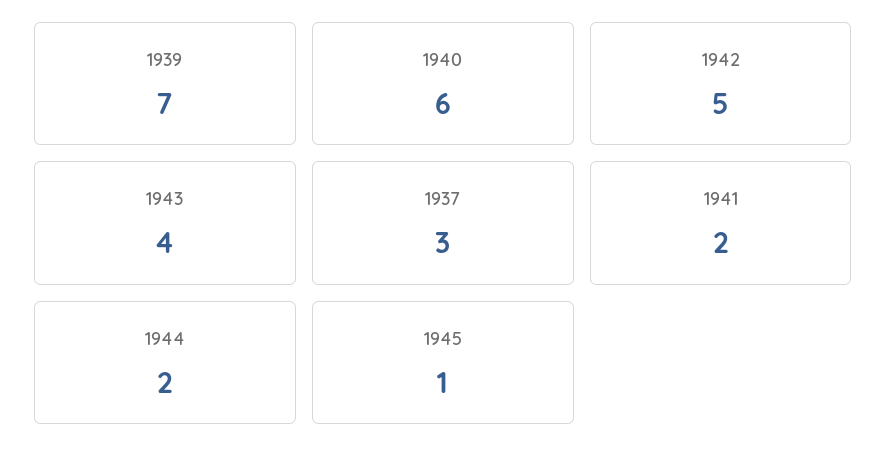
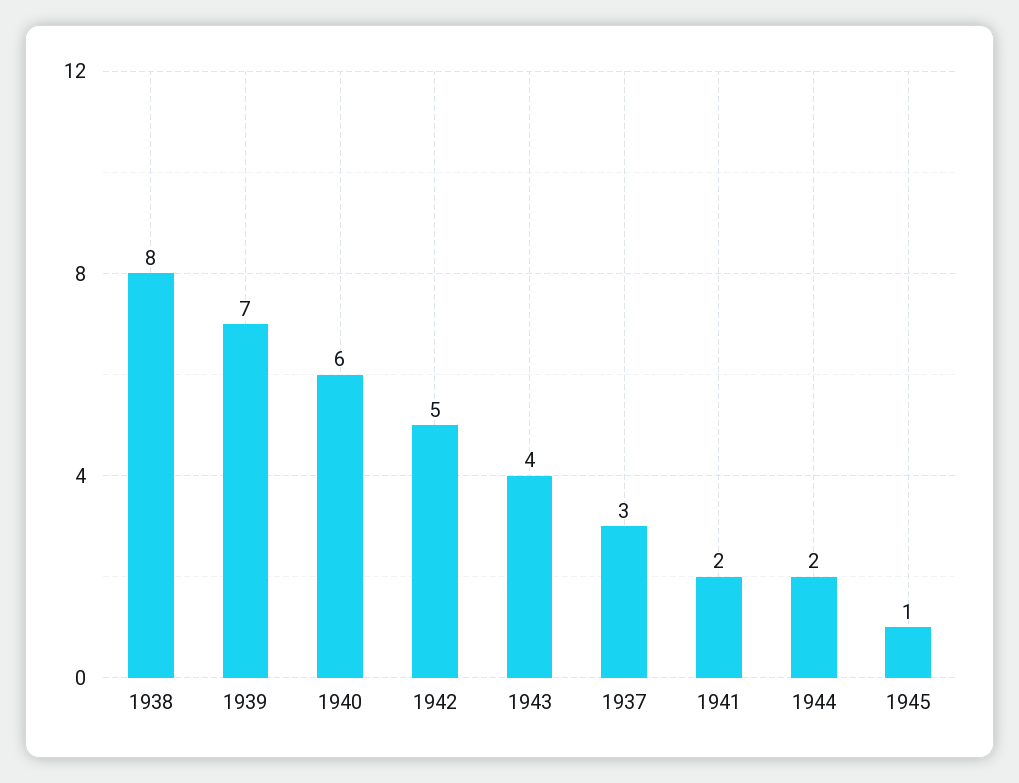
1938: none -> 8

